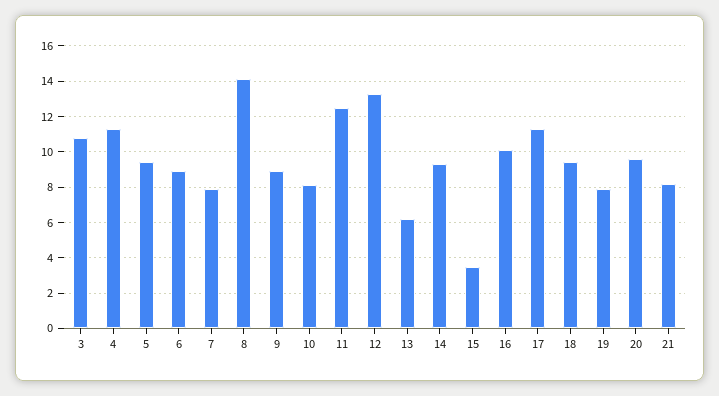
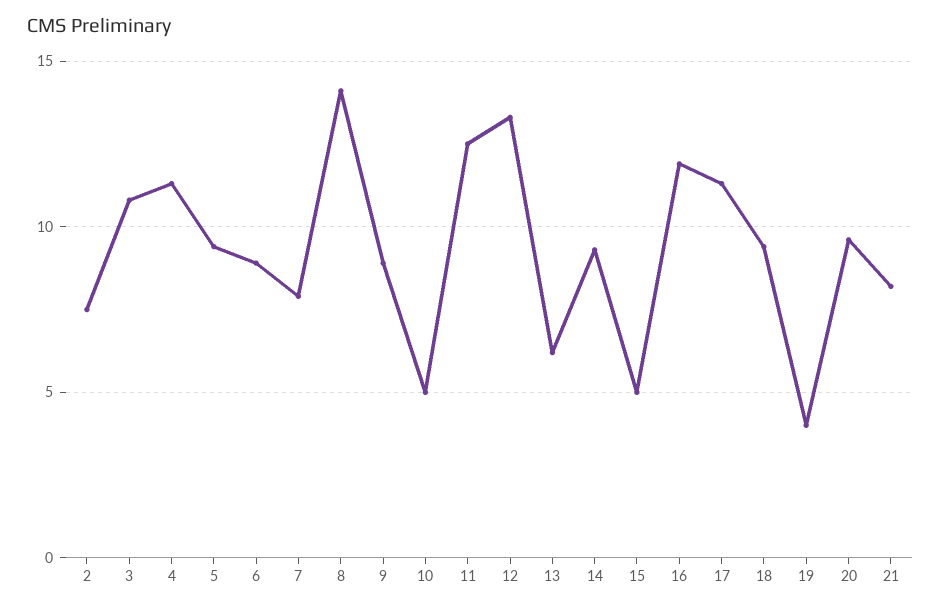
10: 8 -> 5
15: 3.5 -> 5
16: 10 -> 12
19: 8 -> 4
2: none -> 7.5

